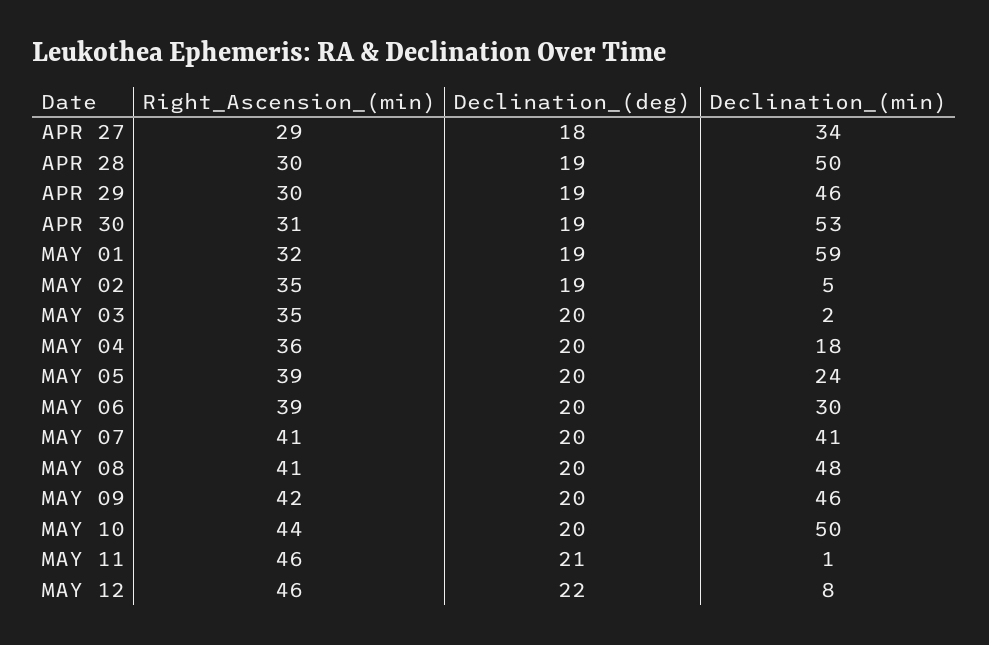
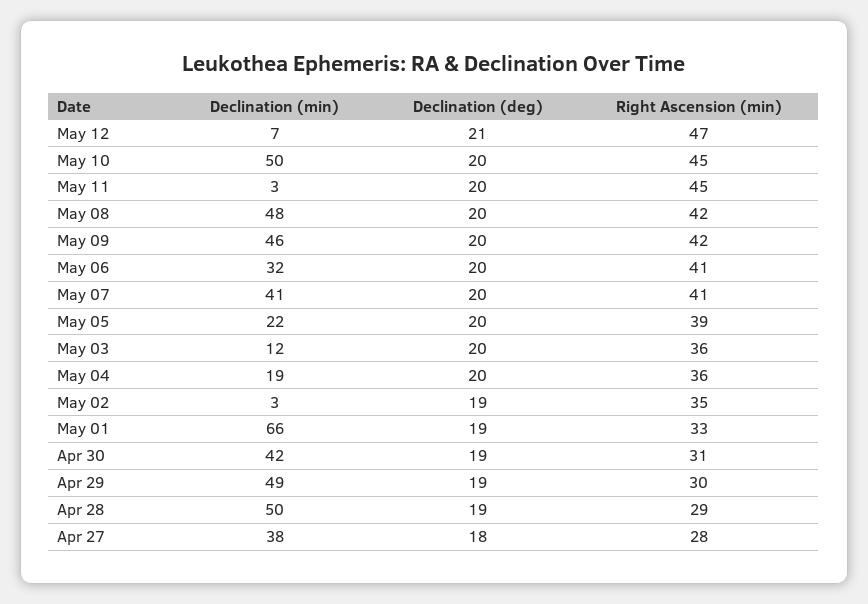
Right_Ascension_(min), APR 27: 29 -> 28
Declination_(min), APR 27: 34 -> 38
Right_Ascension_(min), APR 28: 30 -> 29
Declination_(min), APR 29: 46 -> 49
Declination_(min), APR 30: 53 -> 42
Right_Ascension_(min), MAY 01: 32 -> 33
Declination_(min), MAY 01: 59 -> 66
Declination_(min), MAY 02: 5 -> 3
Right_Ascension_(min), MAY 03: 35 -> 36
Declination_(min), MAY 03: 2 -> 12
Declination_(min), MAY 04: 18 -> 19
Declination_(min), MAY 05: 24 -> 22
Right_Ascension_(min), MAY 06: 39 -> 41
Declination_(min), MAY 06: 30 -> 32
Right_Ascension_(min), MAY 08: 41 -> 42
Right_Ascension_(min), MAY 10: 44 -> 45
Right_Ascension_(min), MAY 11: 46 -> 45
Declination_(deg), MAY 11: 21 -> 20
Declination_(min), MAY 11: 1 -> 3
Right_Ascension_(min), MAY 12: 46 -> 47
Declination_(deg), MAY 12: 22 -> 21
Declination_(min), MAY 12: 8 -> 7

